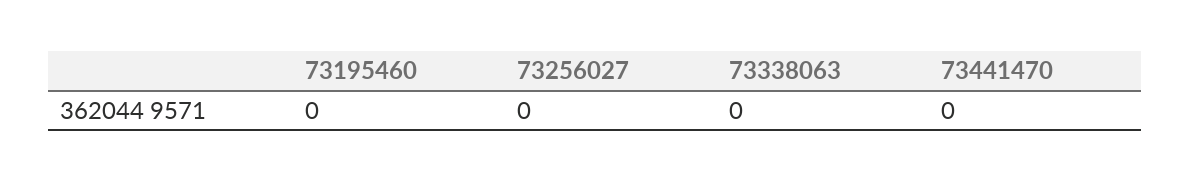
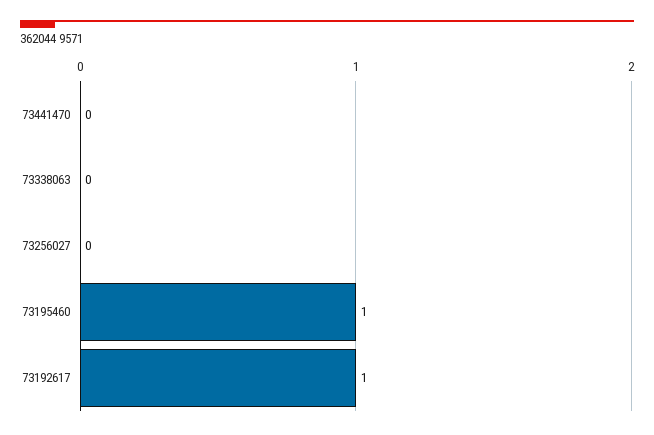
73195460: 0 -> 1
73192617: none -> 1

